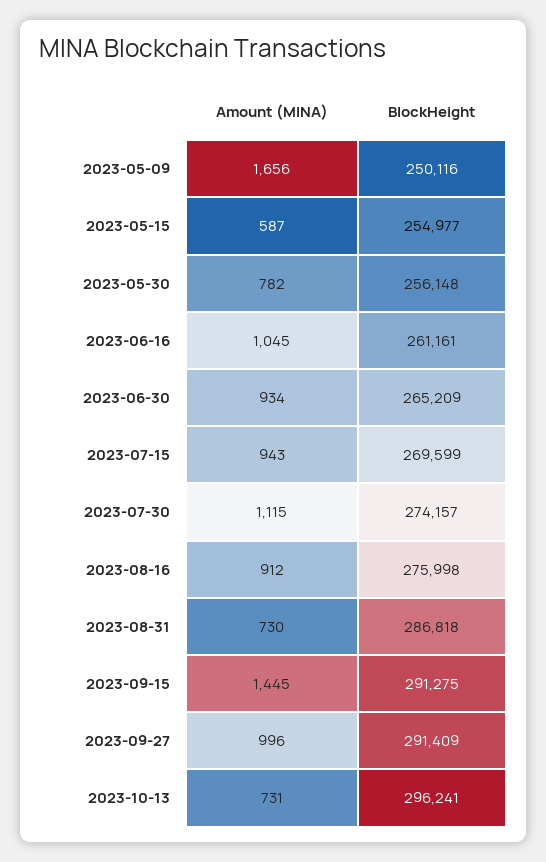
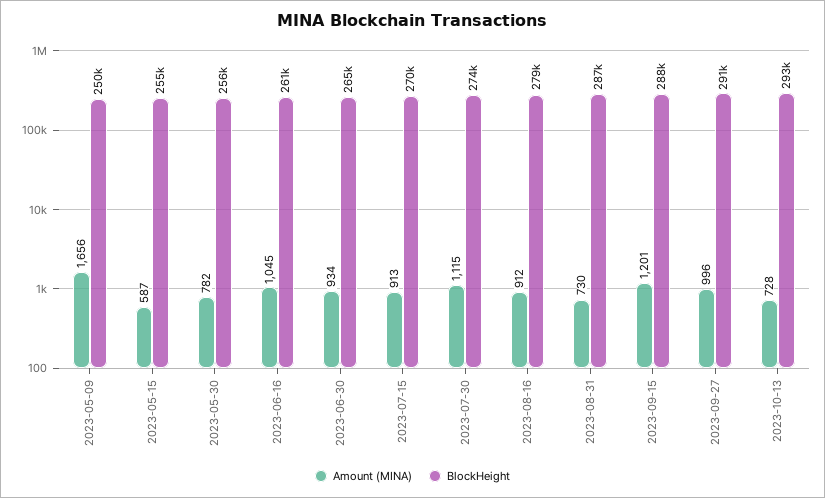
Amount (MINA), 2023-07-15: 943 -> 913
BlockHeight, 2023-08-16: 275998 -> 279000
Amount (MINA), 2023-09-15: 1445 -> 1201
BlockHeight, 2023-09-15: 291275 -> 288000
Amount (MINA), 2023-10-13: 731 -> 728
BlockHeight, 2023-10-13: 296241 -> 293000

